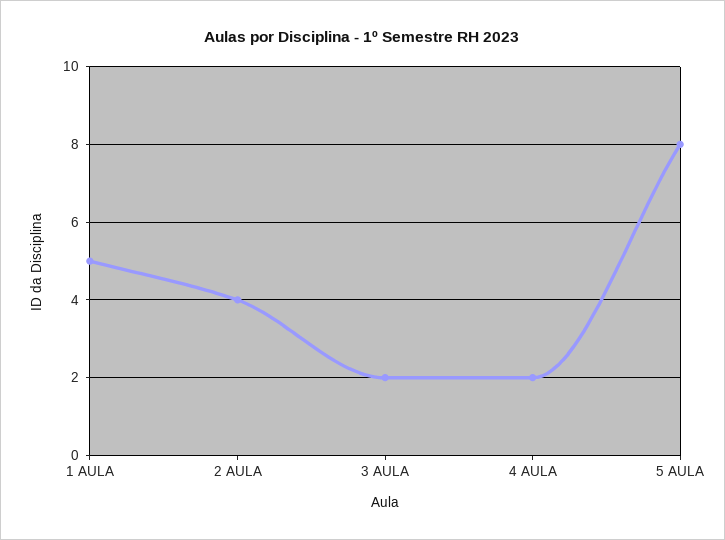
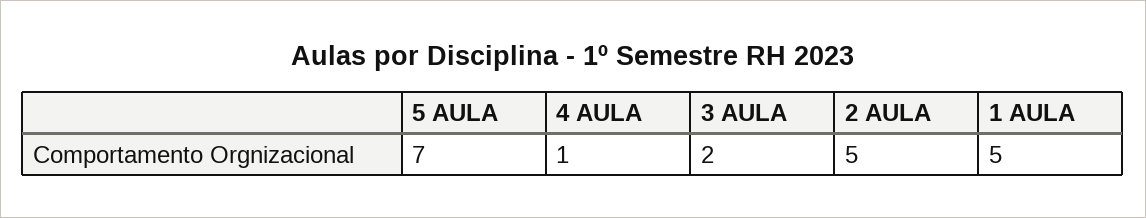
2 AULA: 4 -> 5
4 AULA: 2 -> 1
5 AULA: 8 -> 7

